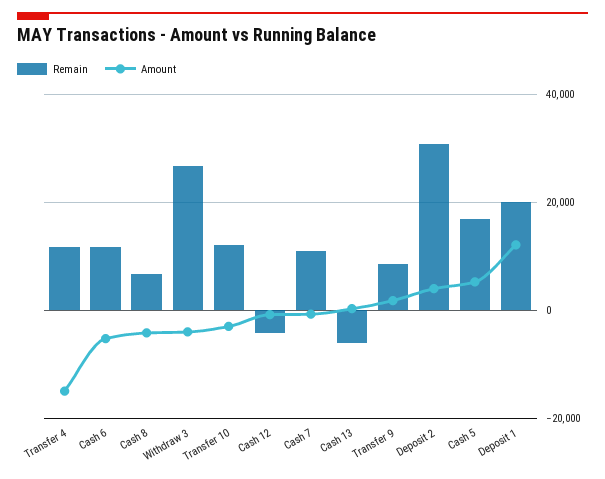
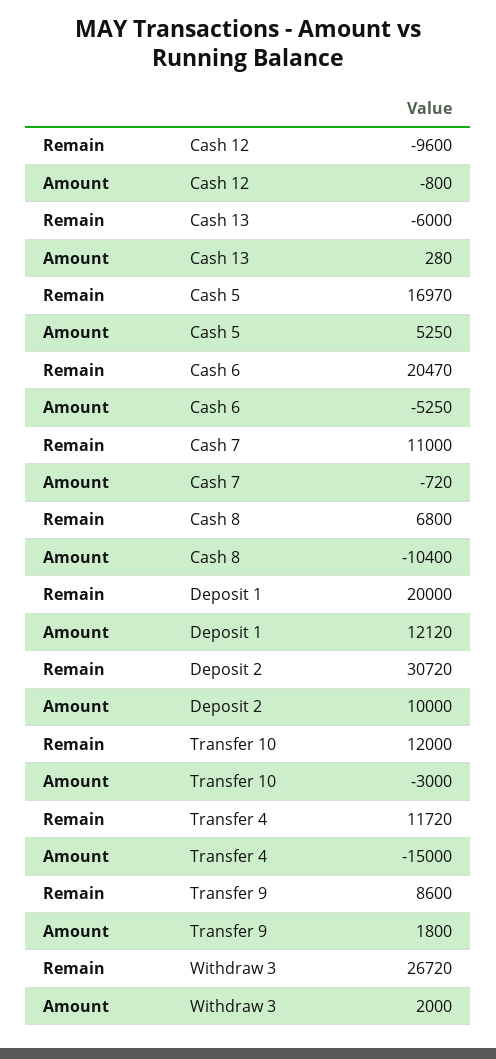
Remain, Cash 6: 12000 -> 20470
Amount, Cash 8: -4000 -> -10400
Amount, Withdraw 3: -4000 -> 2000
Remain, Cash 12: -4000 -> -9600
Amount, Deposit 2: 4000 -> 10000

